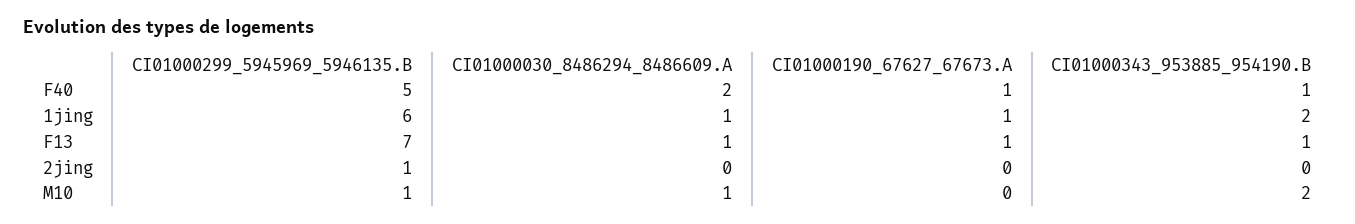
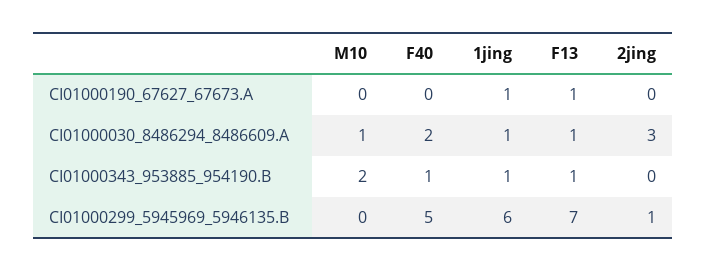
CI01000190_67627_67673.A, F40: 1 -> 0
CI01000343_953885_954190.B, 1jing: 2 -> 1
CI01000030_8486294_8486609.A, 2jing: 0 -> 3
CI01000299_5945969_5946135.B, M10: 1 -> 0

